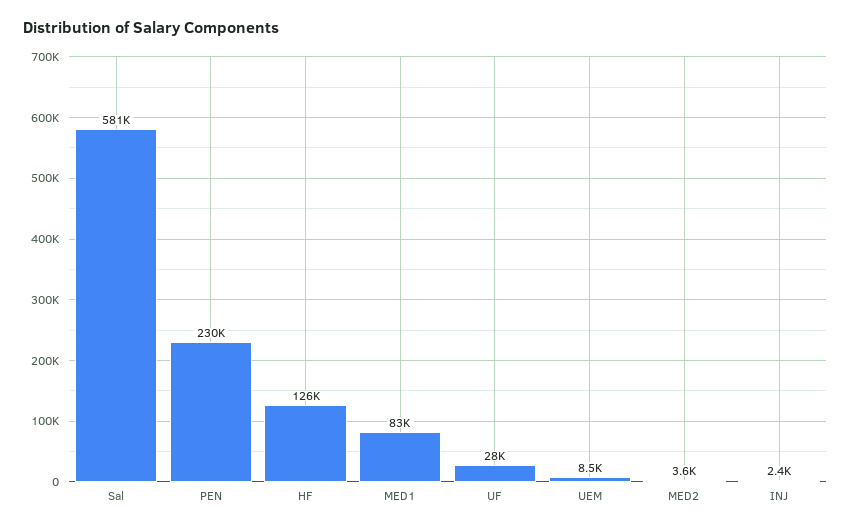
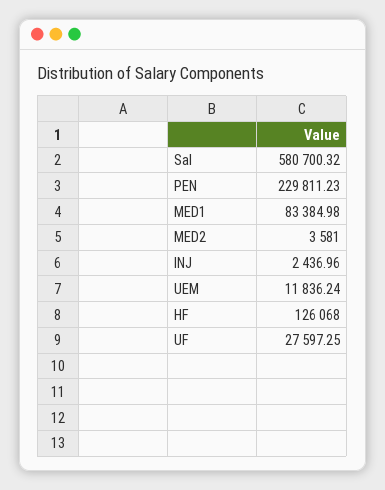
UEM: 8500 -> 11836.24

